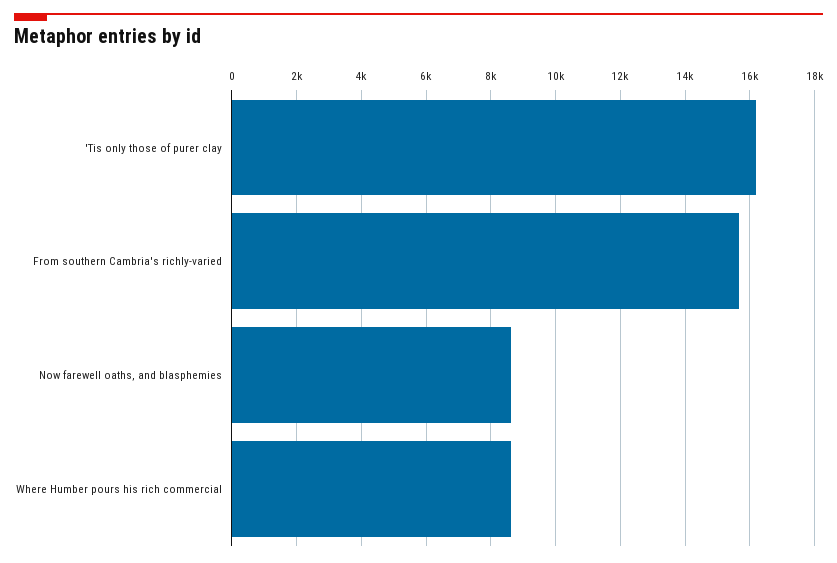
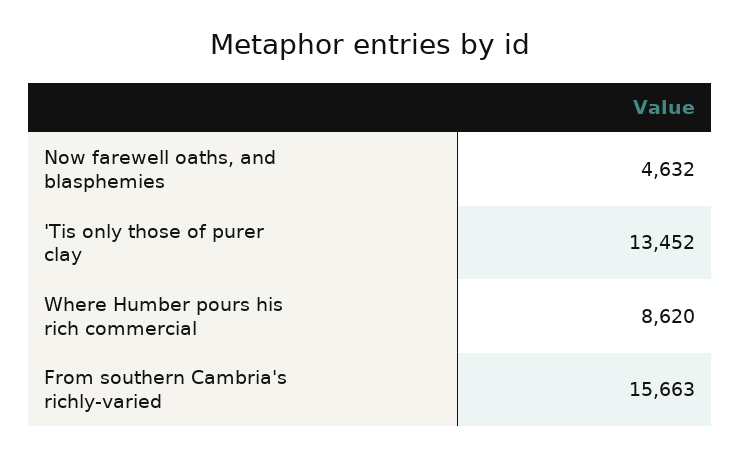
'Tis only those of purer clay: 16200 -> 13452
Now farewell oaths, and blasphemies: 8600 -> 4632

